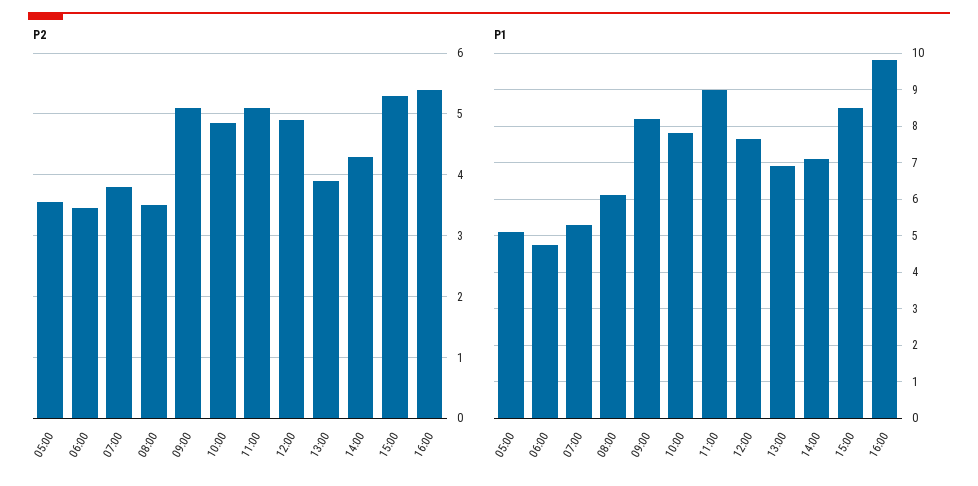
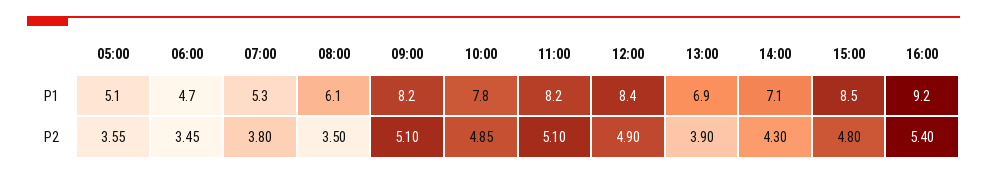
P2, 15:00: 5.3 -> 4.8
P1, 11:00: 9 -> 8.2
P1, 12:00: 7.6 -> 8.4
P1, 16:00: 9.8 -> 9.2

